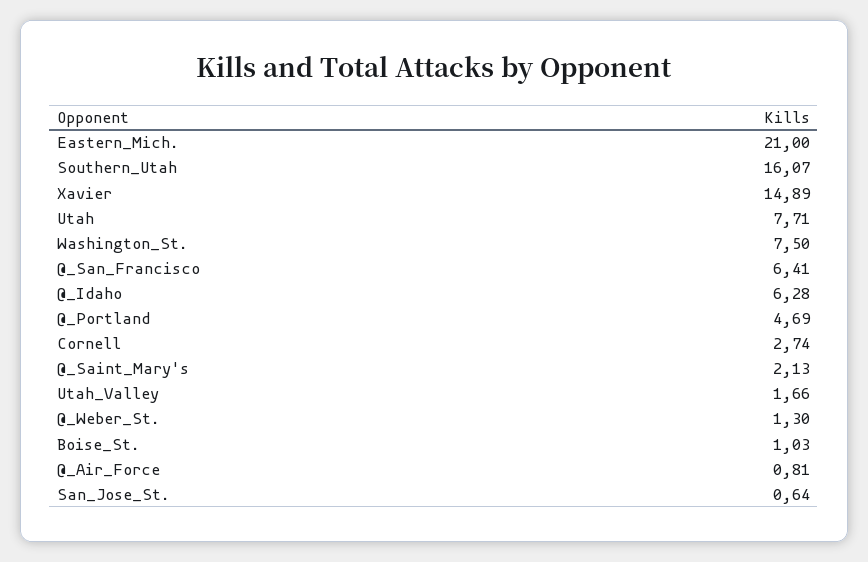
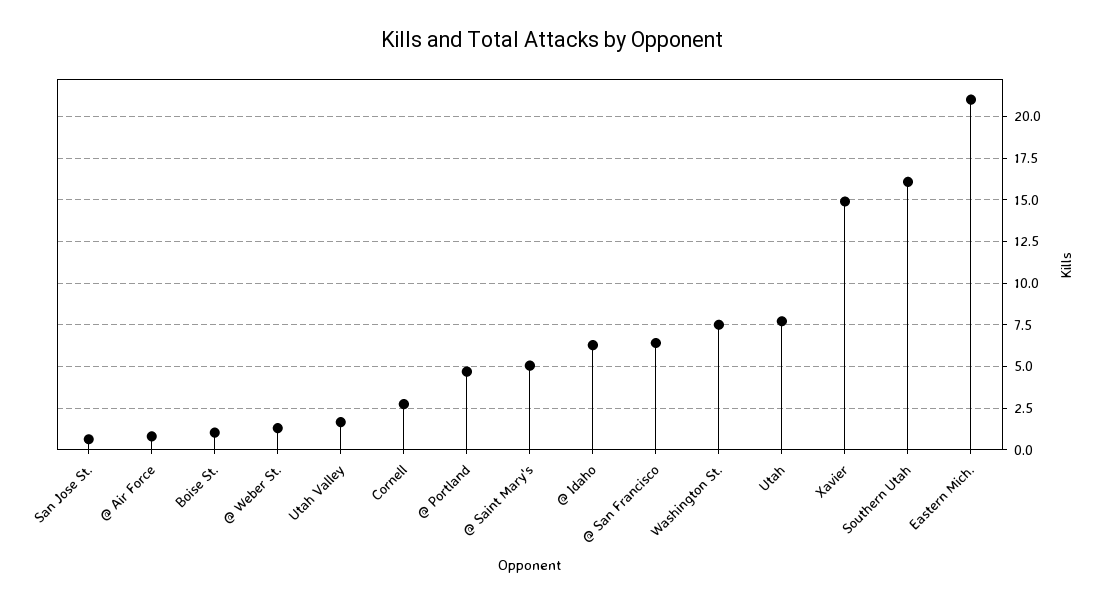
@_Saint_Mary's: 2.13 -> 5

